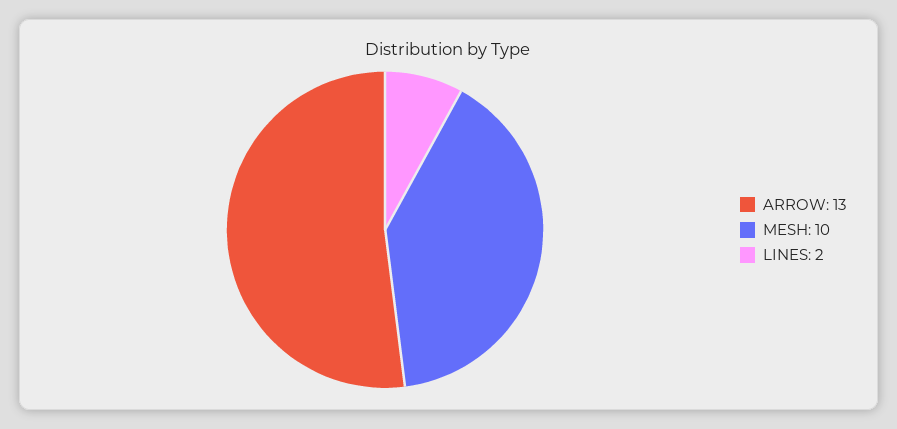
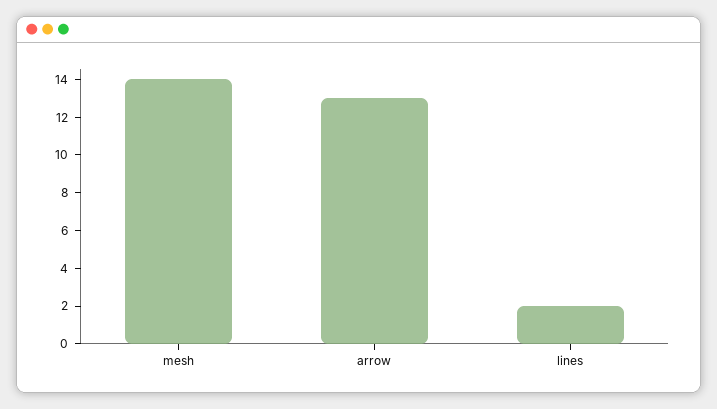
MESH: 10 -> 14

